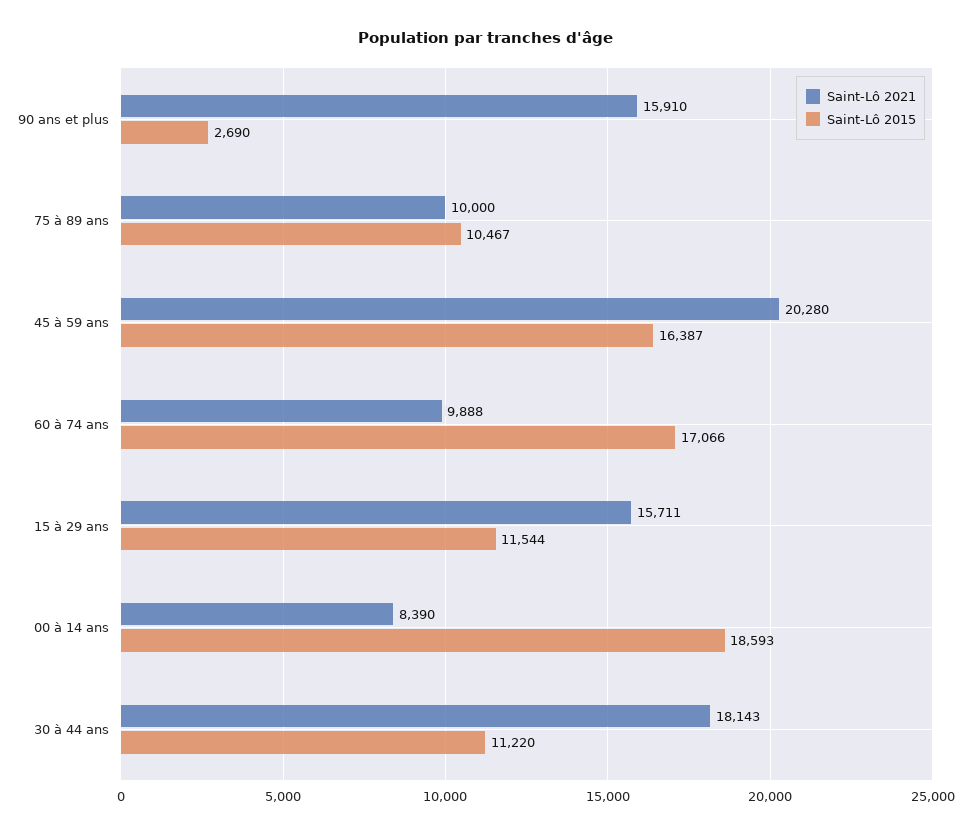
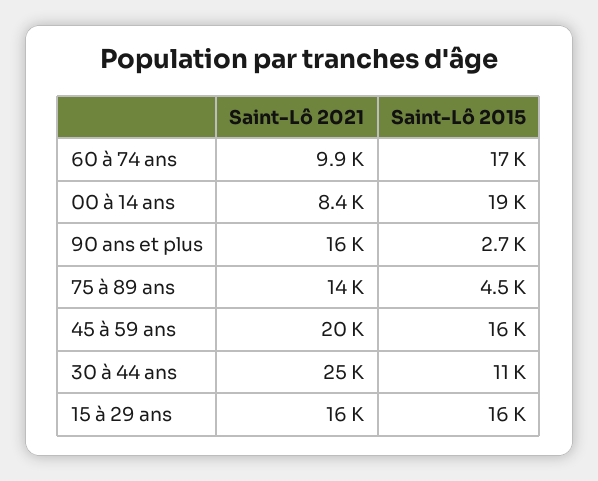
Saint-Lô 2021, 75 à 89 ans: 10000 -> 14000
Saint-Lô 2015, 75 à 89 ans: 10467 -> 4500
Saint-Lô 2015, 15 à 29 ans: 11544 -> 16000
Saint-Lô 2021, 30 à 44 ans: 18143 -> 25000

